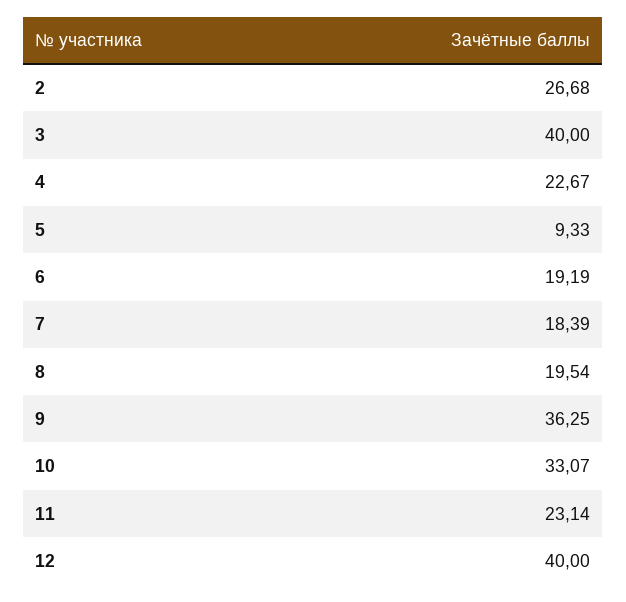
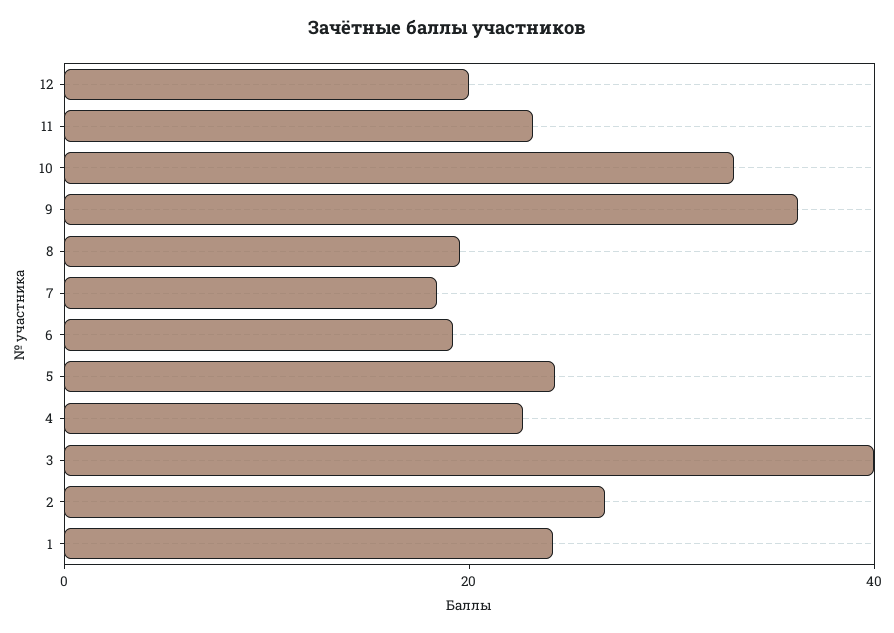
5: 9.33 -> 25
12: 40 -> 20
1: none -> 25

